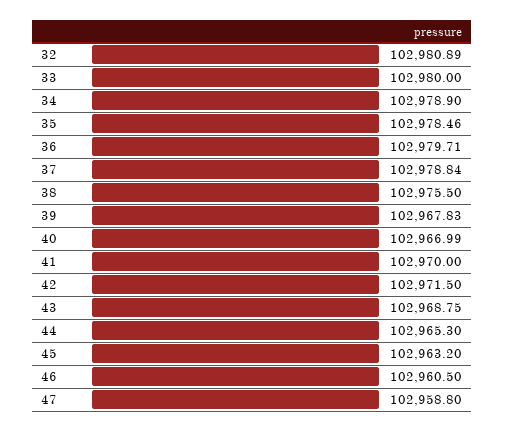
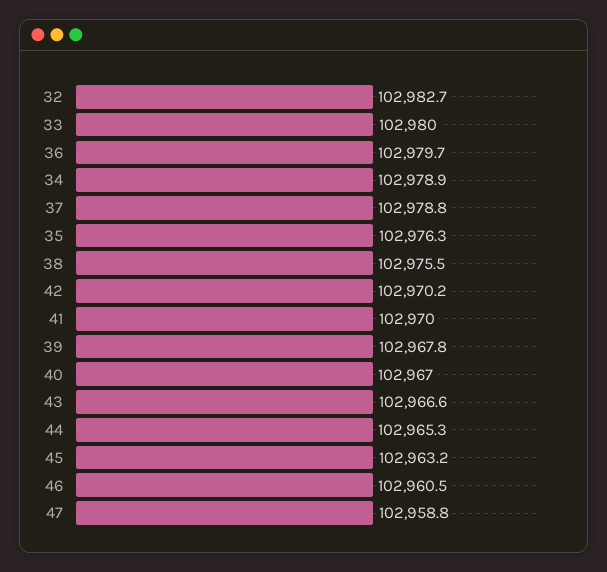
32: 102980.89 -> 102982.7
35: 102978.46 -> 102976.3
42: 102971.5 -> 102970.2
43: 102968.75 -> 102966.6

